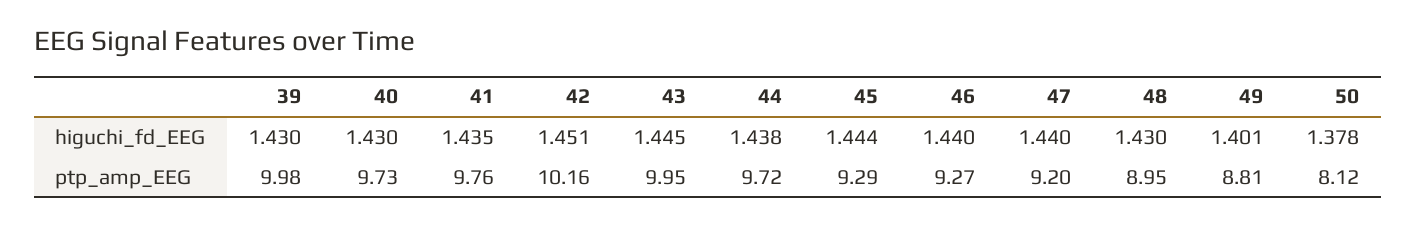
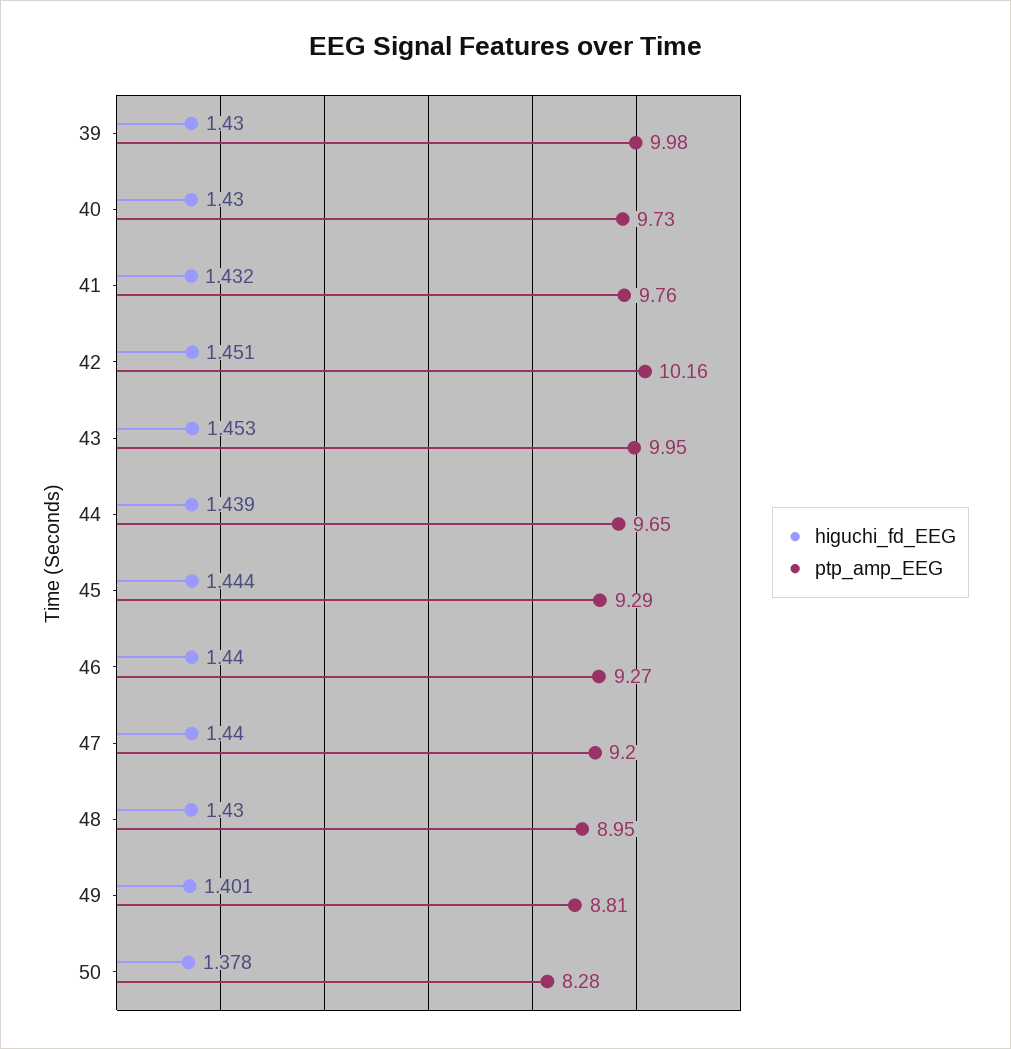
higuchi_fd_EEG, 41: 1.435 -> 1.432
higuchi_fd_EEG, 43: 1.445 -> 1.453
higuchi_fd_EEG, 44: 1.438 -> 1.439
ptp_amp_EEG, 44: 9.72 -> 9.65
ptp_amp_EEG, 50: 8.12 -> 8.28

